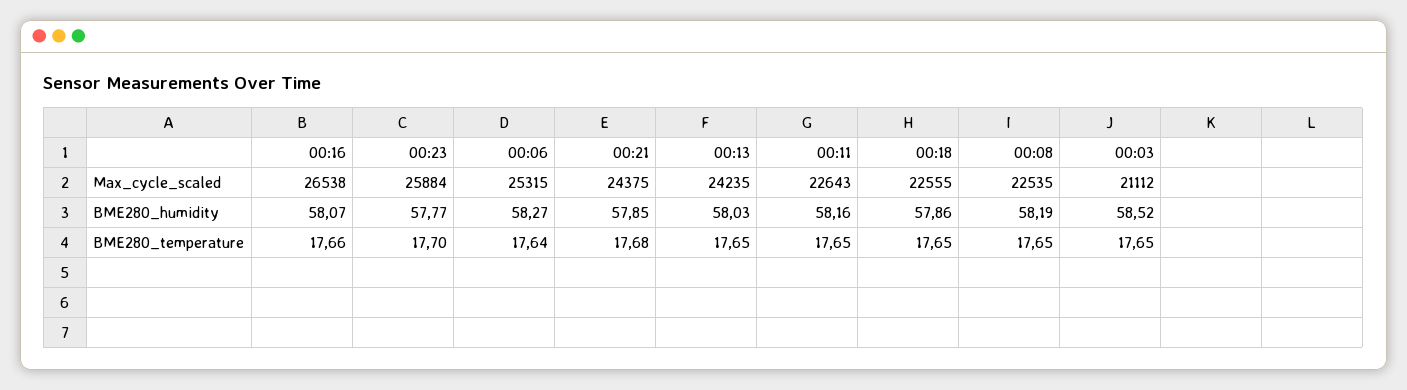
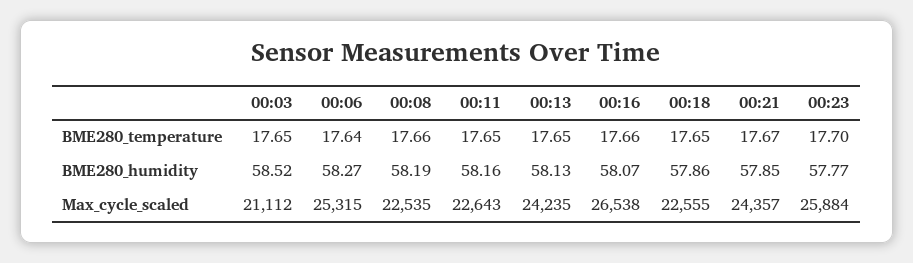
00:21, Max_cycle_scaled: 24375 -> 24357
00:13, BME280_humidity: 58.03 -> 58.13
00:21, BME280_temperature: 17.68 -> 17.67
00:08, BME280_temperature: 17.65 -> 17.66

